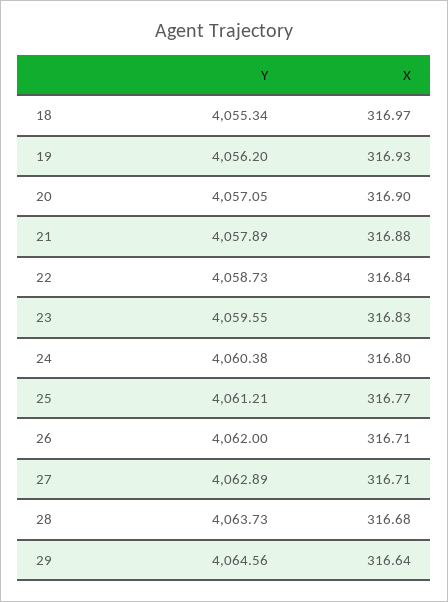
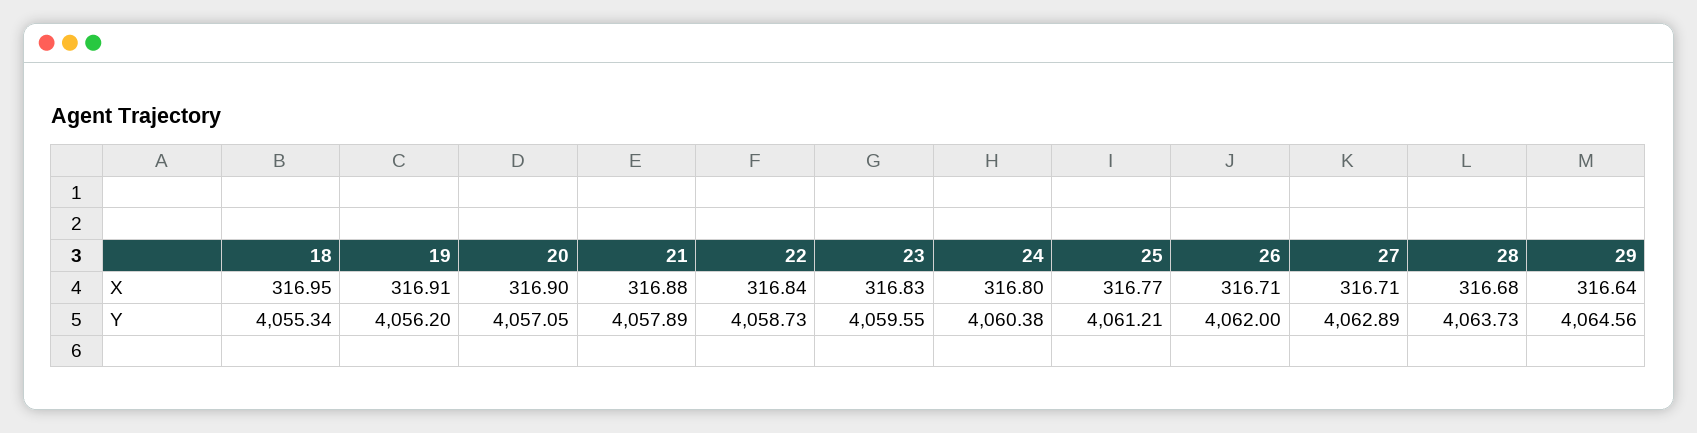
X, 18: 316.97 -> 316.95
X, 19: 316.93 -> 316.91

